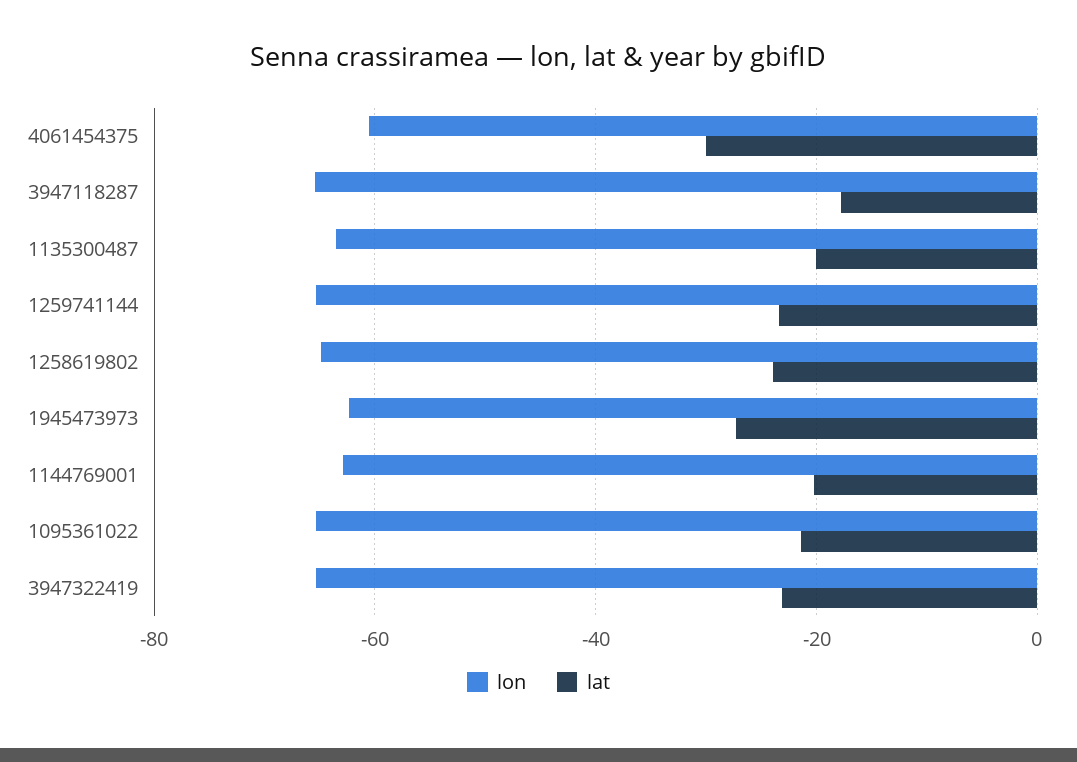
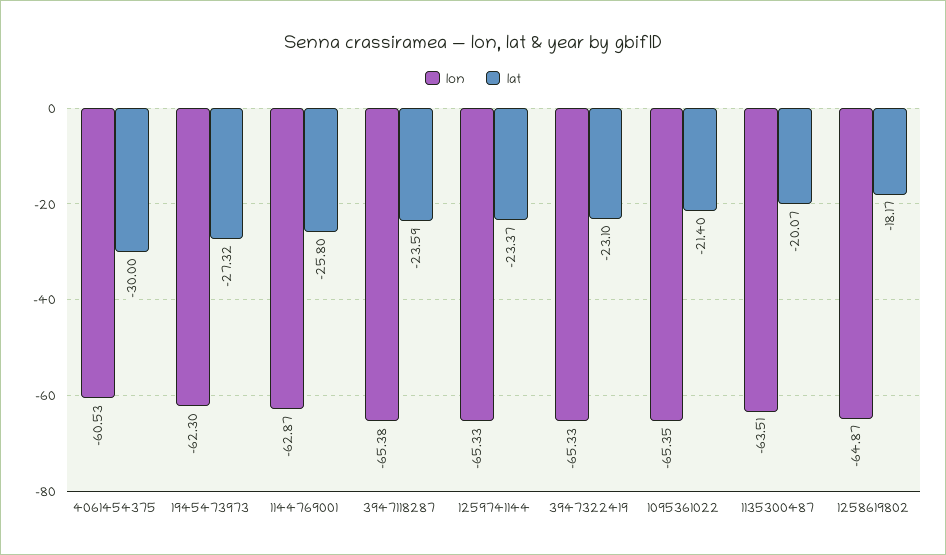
lat, 3947118287: -18 -> -23.59
lat, 1258619802: -24 -> -18.17
lat, 1144769001: -20 -> -25.8

